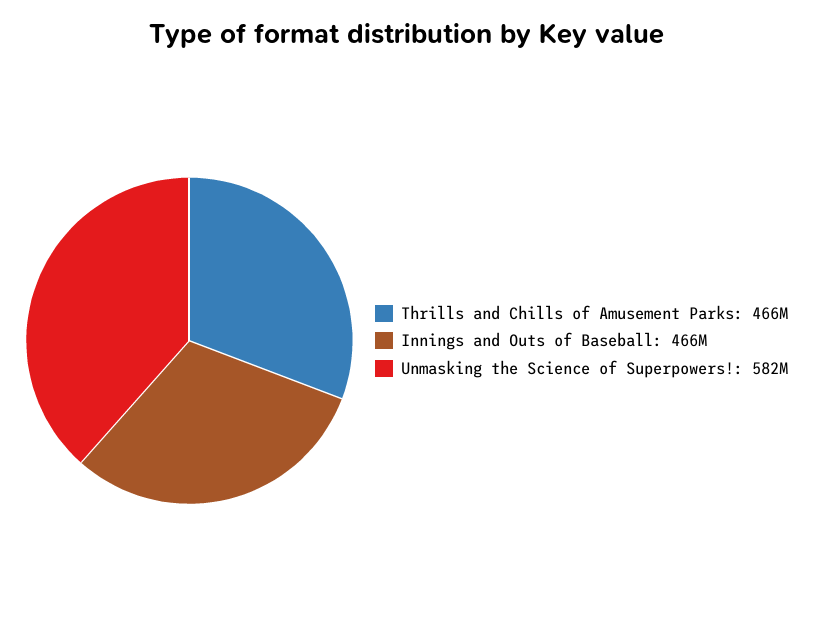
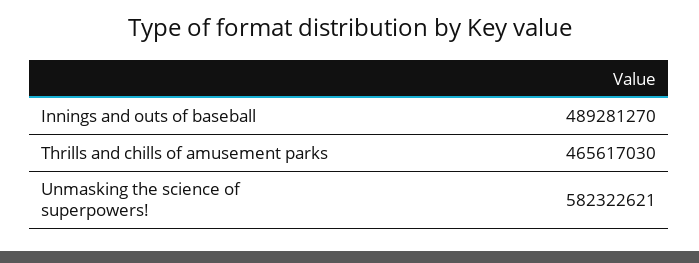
Innings and Outs of Baseball: 466000000 -> 489281270

